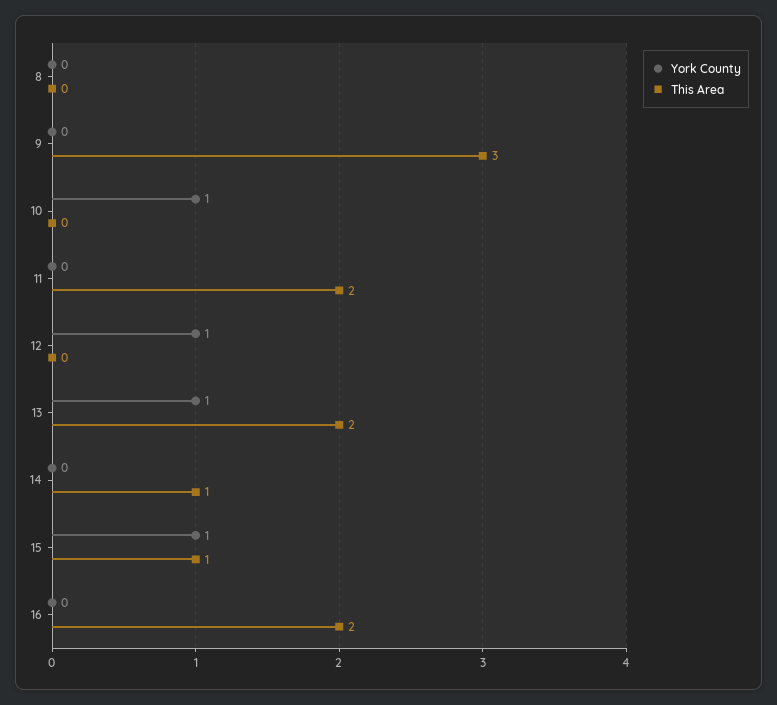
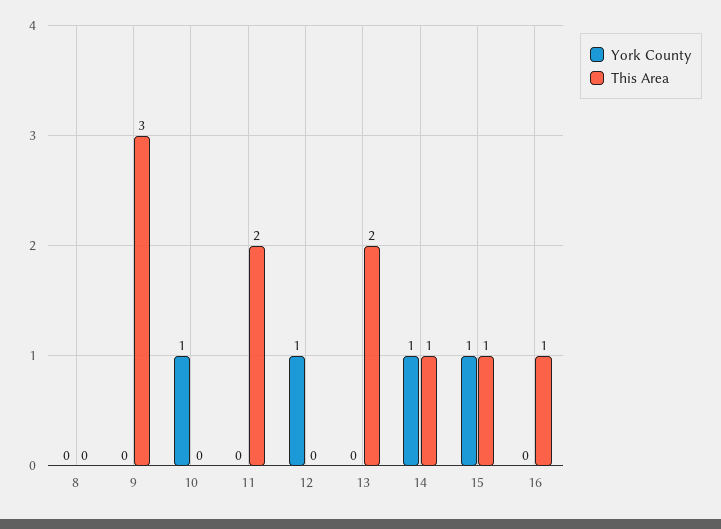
York County, 13: 1 -> 0
York County, 14: 0 -> 1
This Area, 16: 2 -> 1

